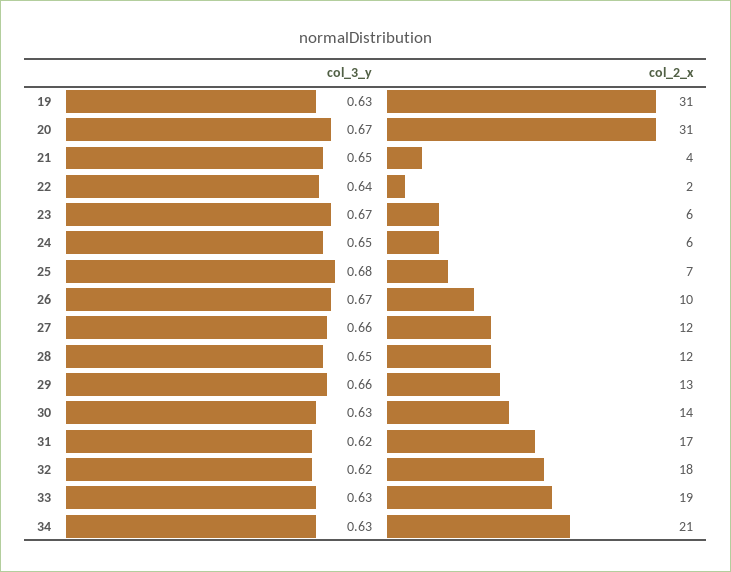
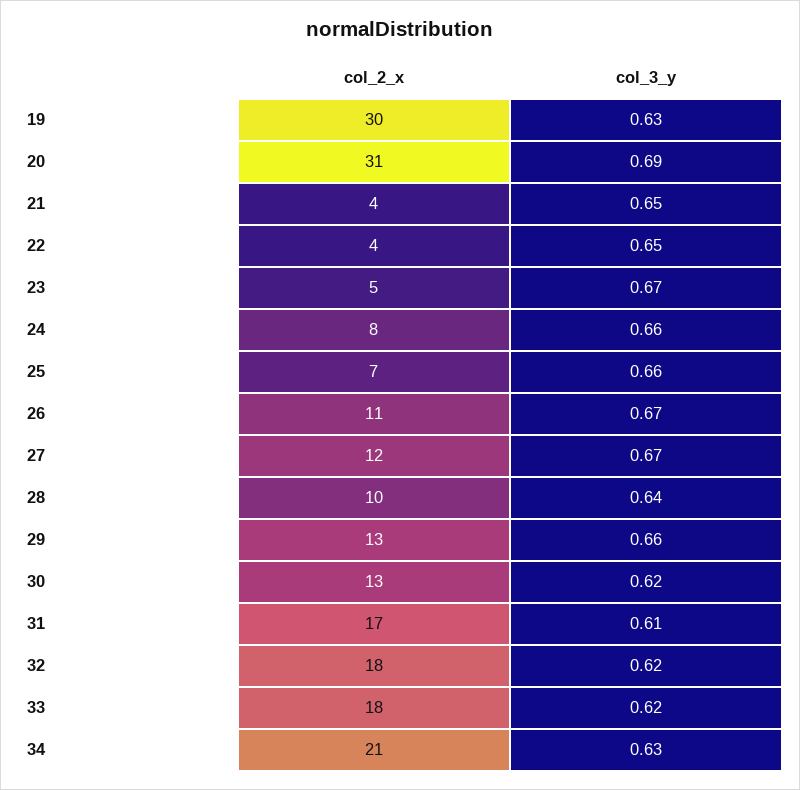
col_2_x, 19: 31 -> 30
col_3_y, 20: 0.67 -> 0.69
col_3_y, 22: 0.64 -> 0.65
col_2_x, 22: 2 -> 4
col_2_x, 23: 6 -> 5
col_3_y, 24: 0.65 -> 0.66
col_2_x, 24: 6 -> 8
col_3_y, 25: 0.68 -> 0.66
col_2_x, 26: 10 -> 11
col_3_y, 27: 0.66 -> 0.67
col_3_y, 28: 0.65 -> 0.64
col_2_x, 28: 12 -> 10
col_3_y, 30: 0.63 -> 0.62
col_2_x, 30: 14 -> 13
col_3_y, 31: 0.62 -> 0.61
col_3_y, 33: 0.63 -> 0.62
col_2_x, 33: 19 -> 18

